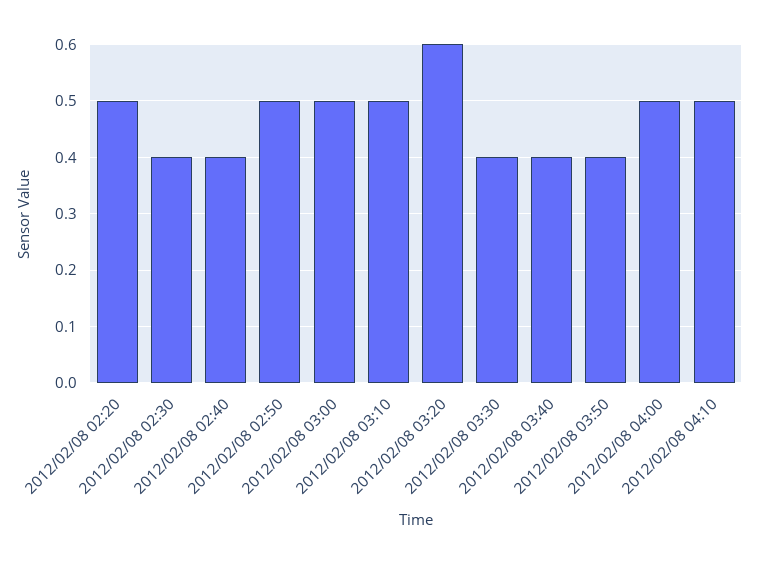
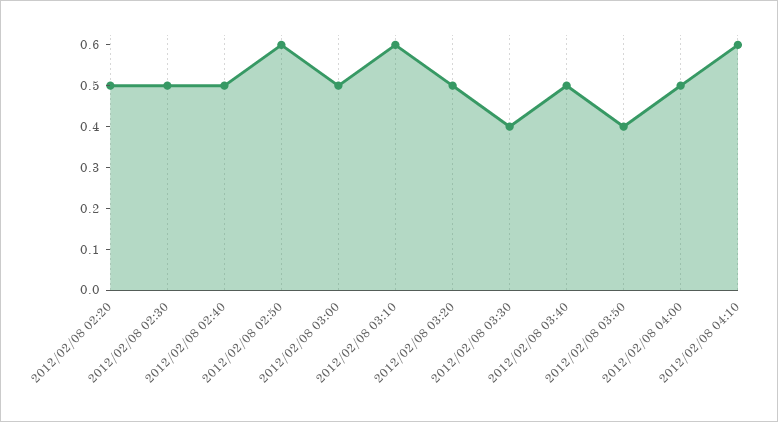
2012/02/08 02:30: 0.4 -> 0.5
2012/02/08 02:40: 0.4 -> 0.5
2012/02/08 02:50: 0.5 -> 0.6
2012/02/08 03:10: 0.5 -> 0.6
2012/02/08 03:20: 0.6 -> 0.5
2012/02/08 03:40: 0.4 -> 0.5
2012/02/08 04:10: 0.5 -> 0.6

